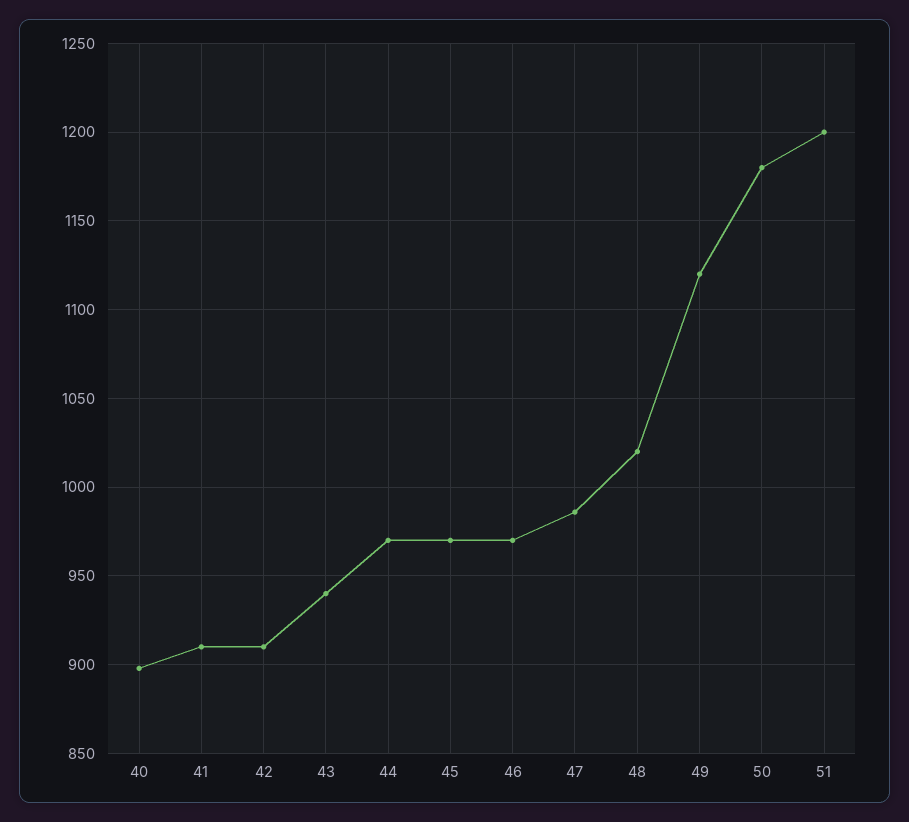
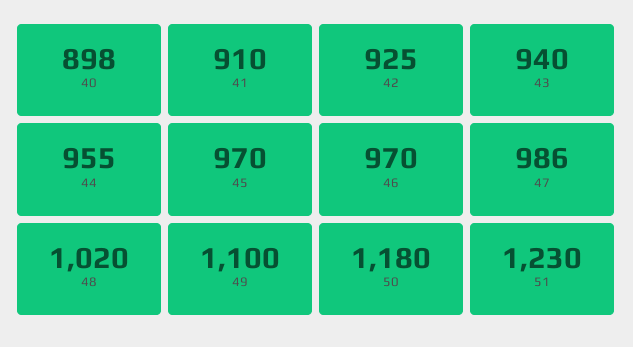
42: 910 -> 925
44: 970 -> 955
49: 1120 -> 1100
51: 1200 -> 1230

